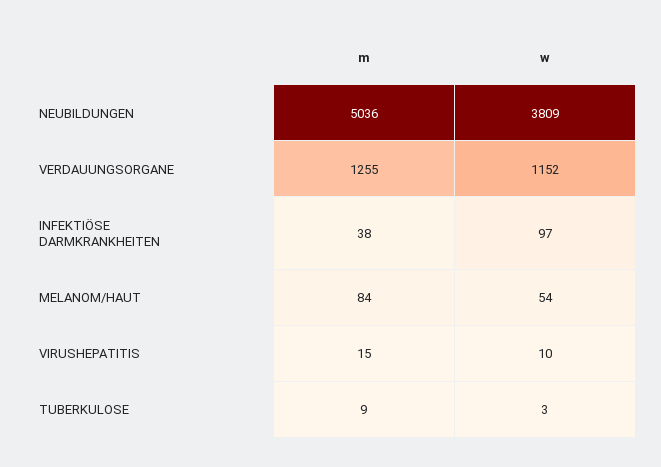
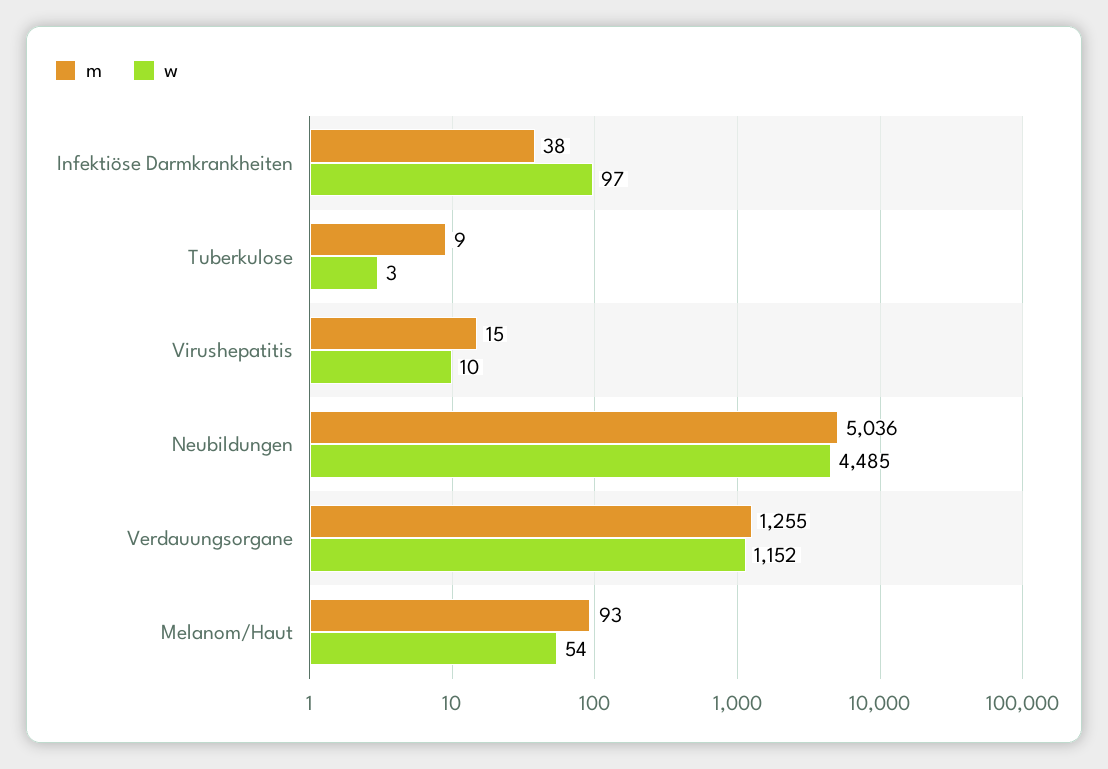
w, NEUBILDUNGEN: 3809 -> 4485
m, MELANOM/HAUT: 84 -> 93

